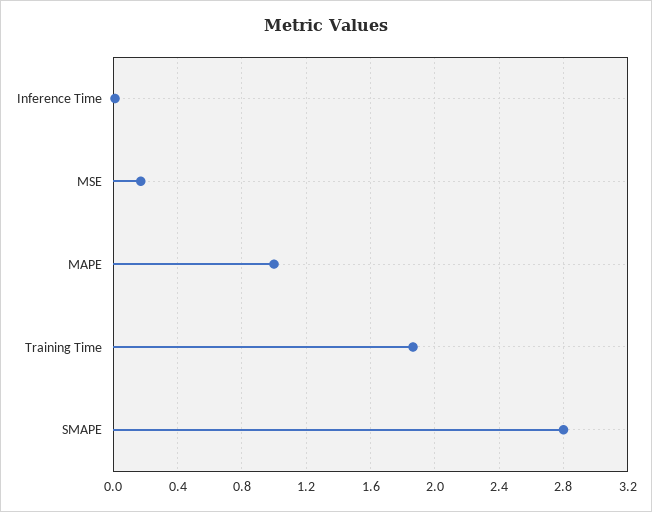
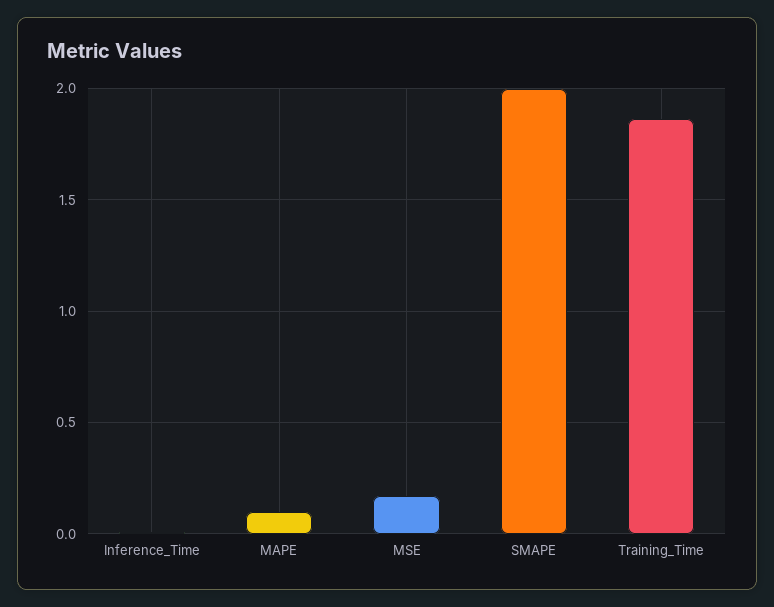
MAPE: 1 -> 0.1
SMAPE: 2.8 -> 2

